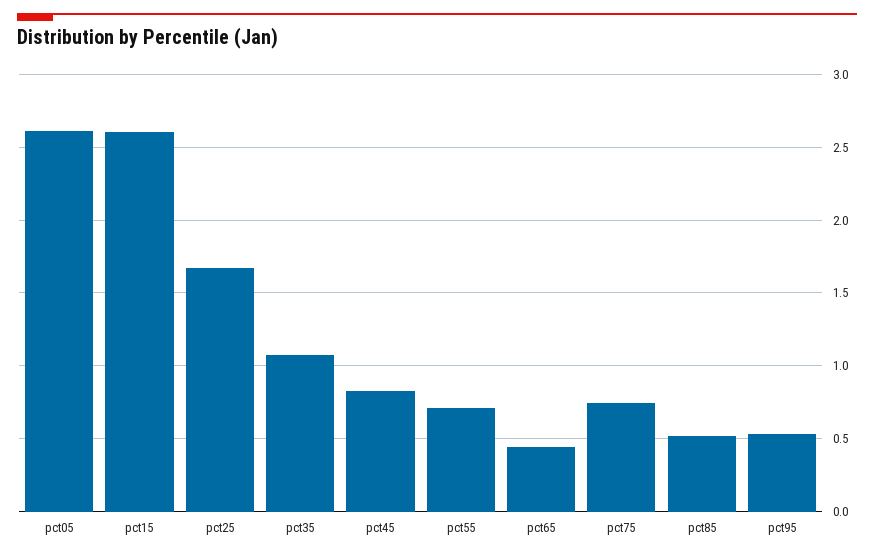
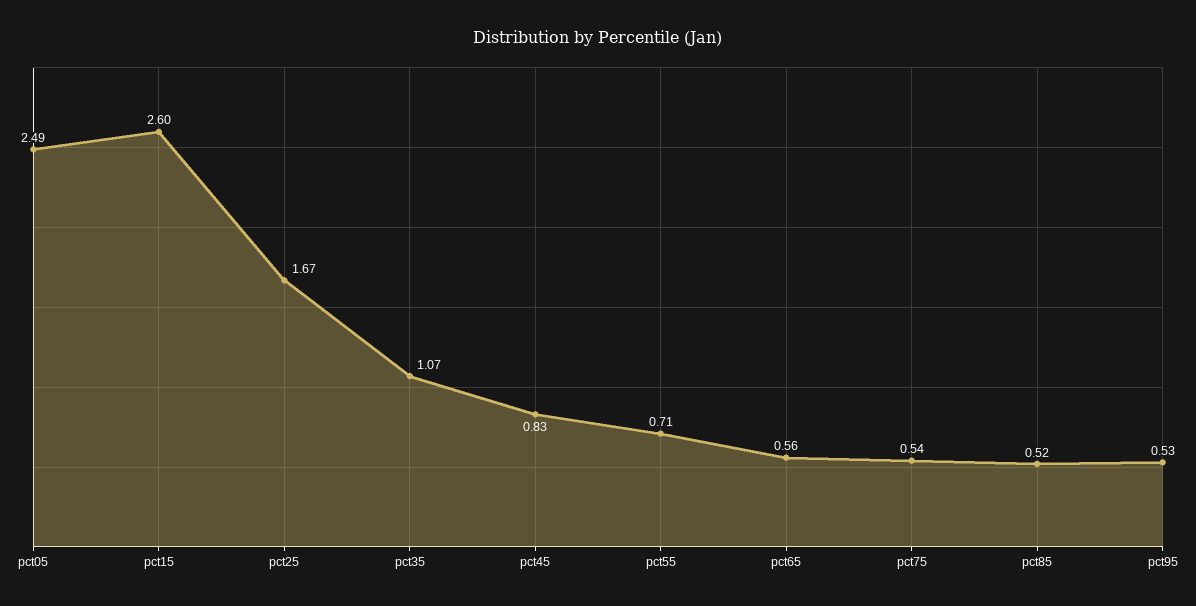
pct05: 2.6 -> 2.49
pct65: 0.45 -> 0.56
pct75: 0.75 -> 0.54

